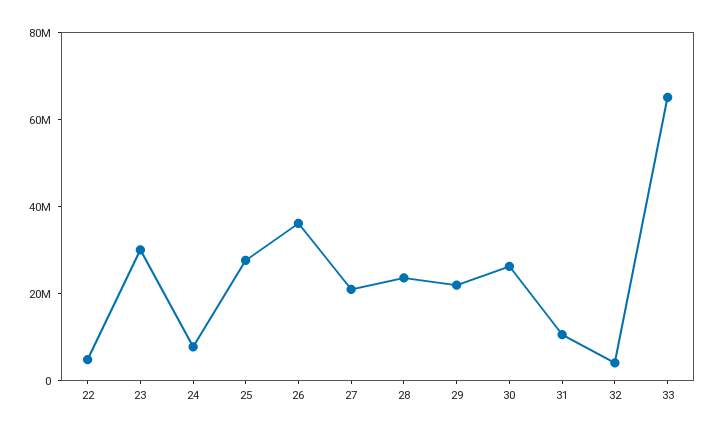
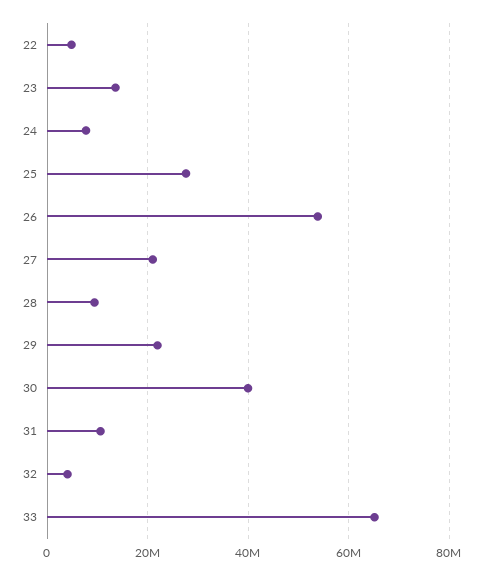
23: 30000000 -> 14000000
26: 35000000 -> 54000000
28: 25000000 -> 10000000
30: 25000000 -> 40000000

